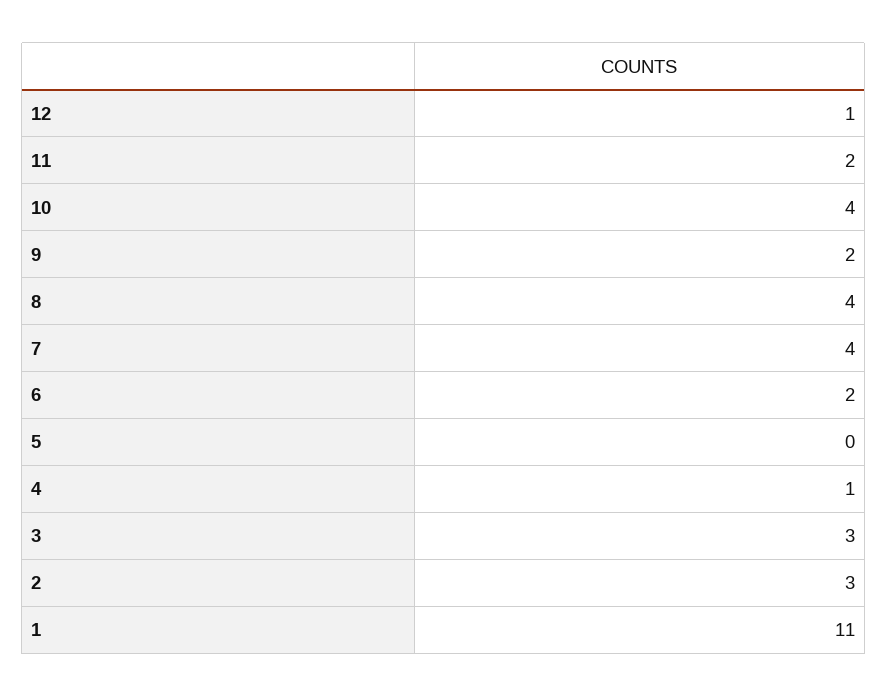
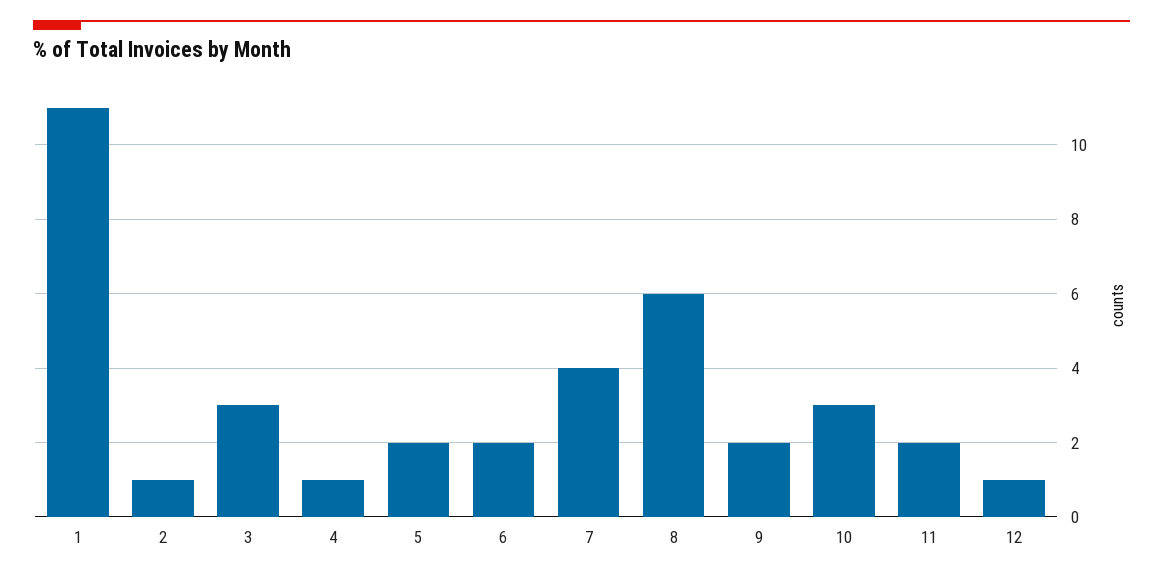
10: 4 -> 3
8: 4 -> 6
5: 0 -> 2
2: 3 -> 1

